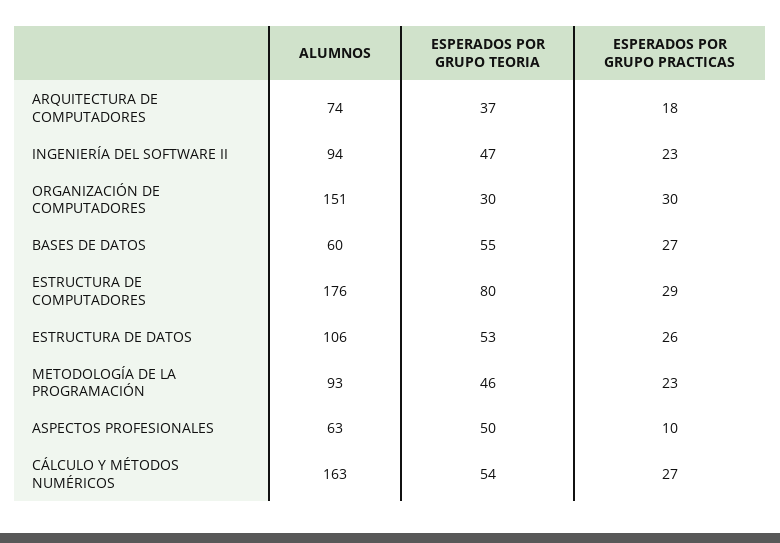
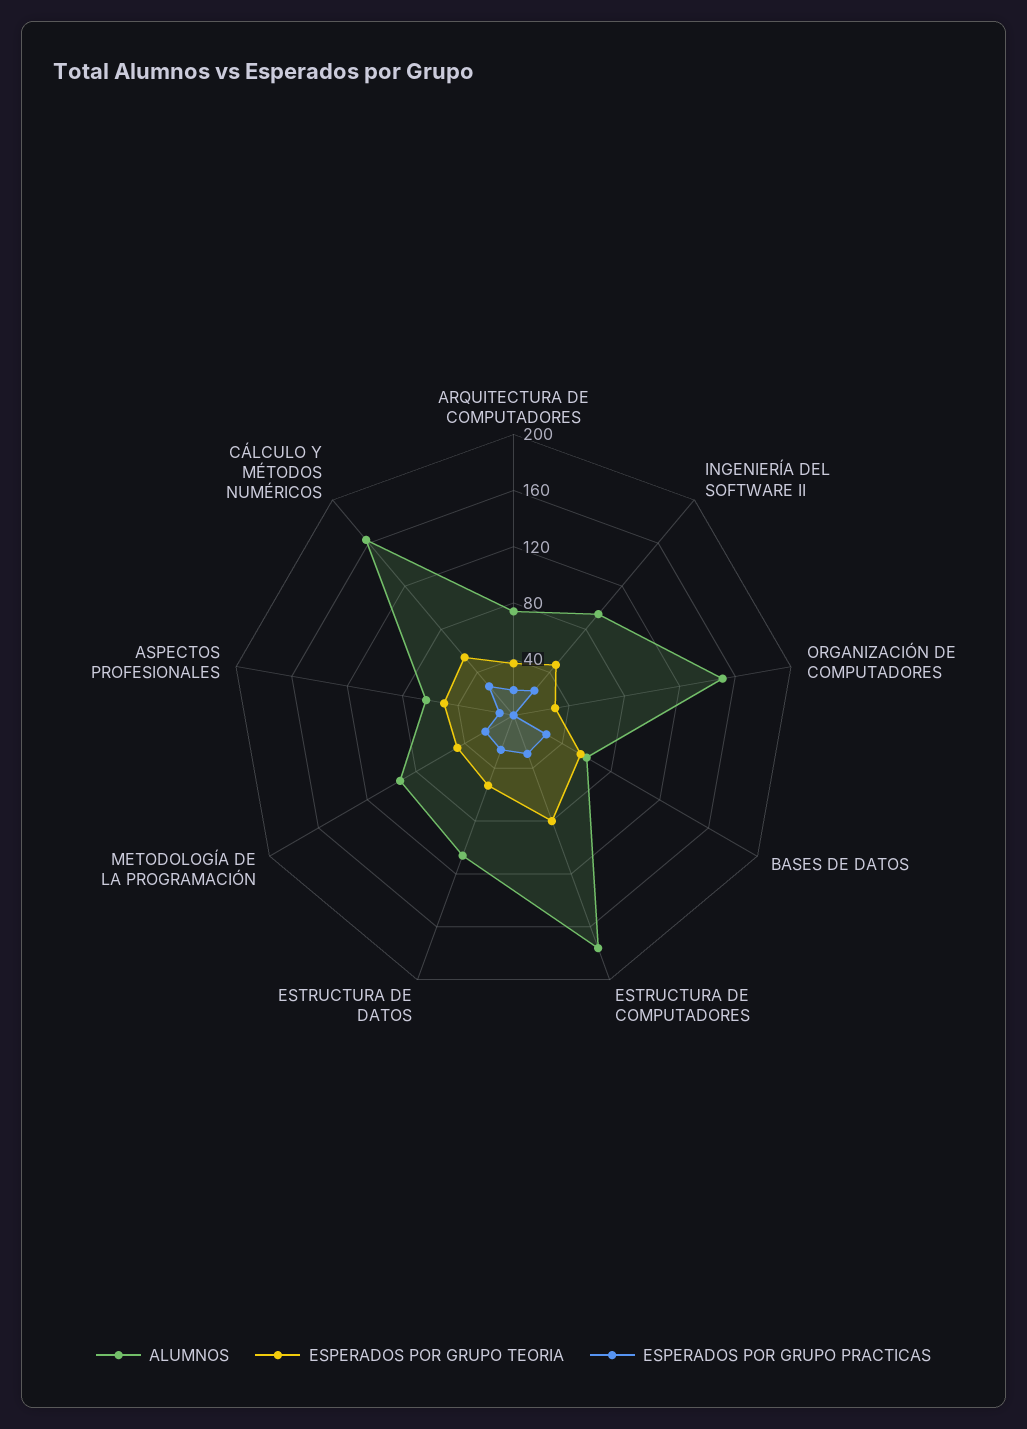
ESPERADOS POR GRUPO PRACTICAS, ORGANIZACIÓN DE COMPUTADORES: 30 -> 0

